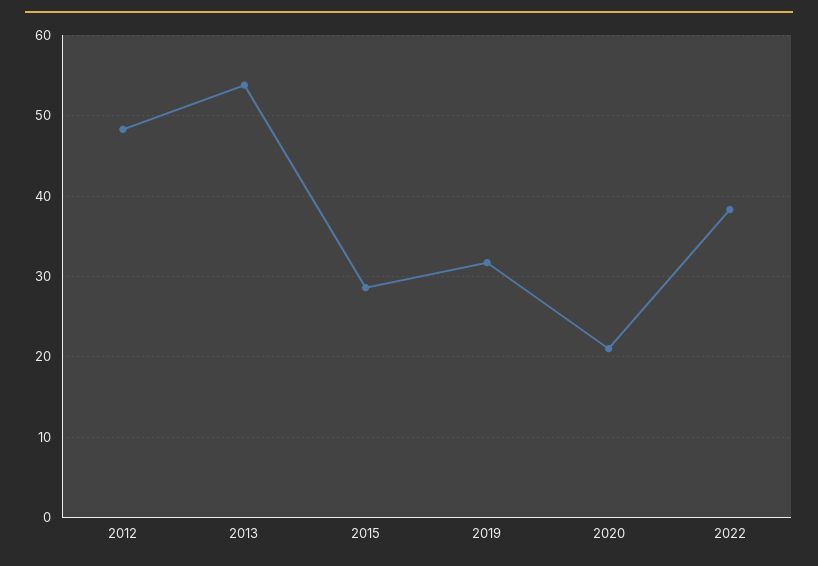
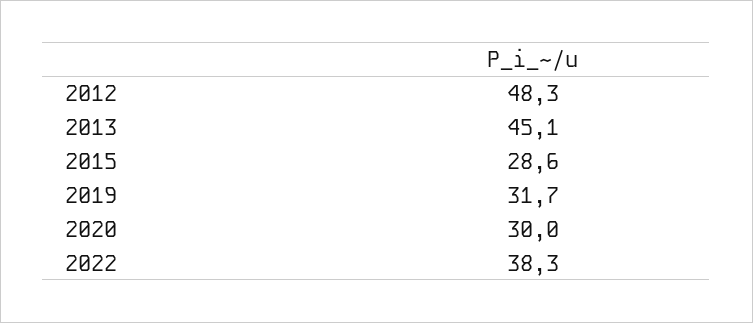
2013: 54 -> 45.1
2020: 21 -> 30

